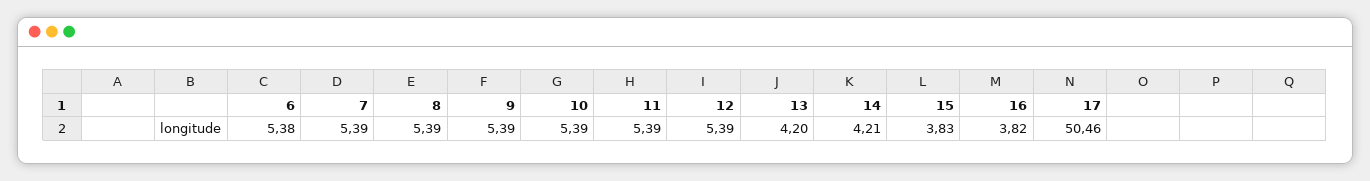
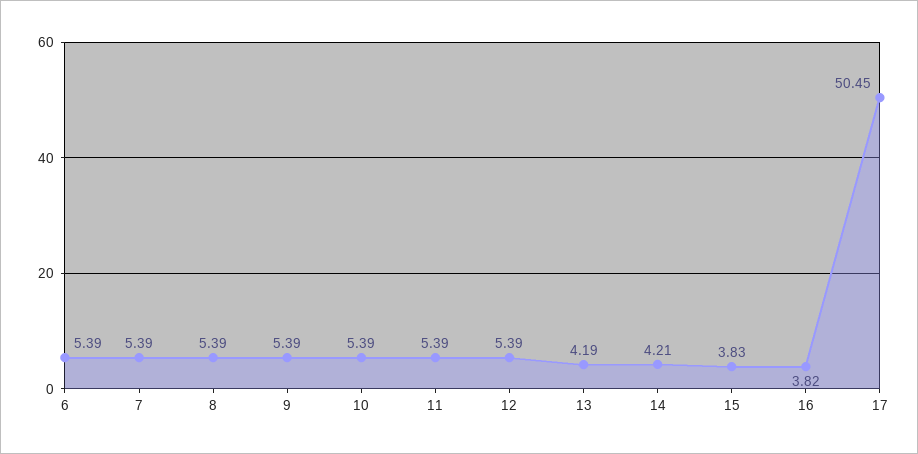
6: 5.38 -> 5.39
13: 4.2 -> 4.19
17: 50.46 -> 50.45

